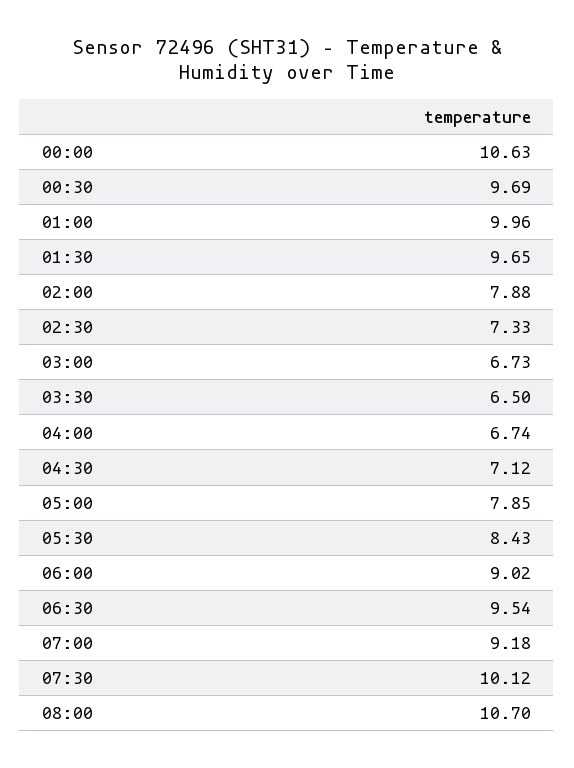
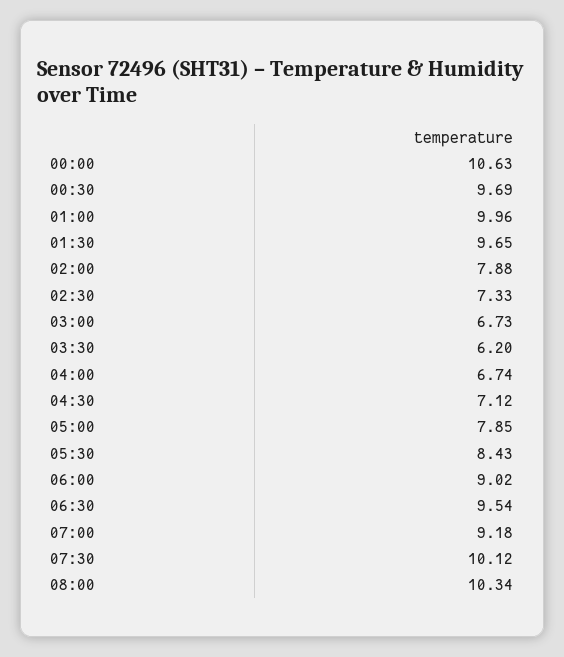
03:30: 6.5 -> 6.2
08:00: 10.7 -> 10.34

